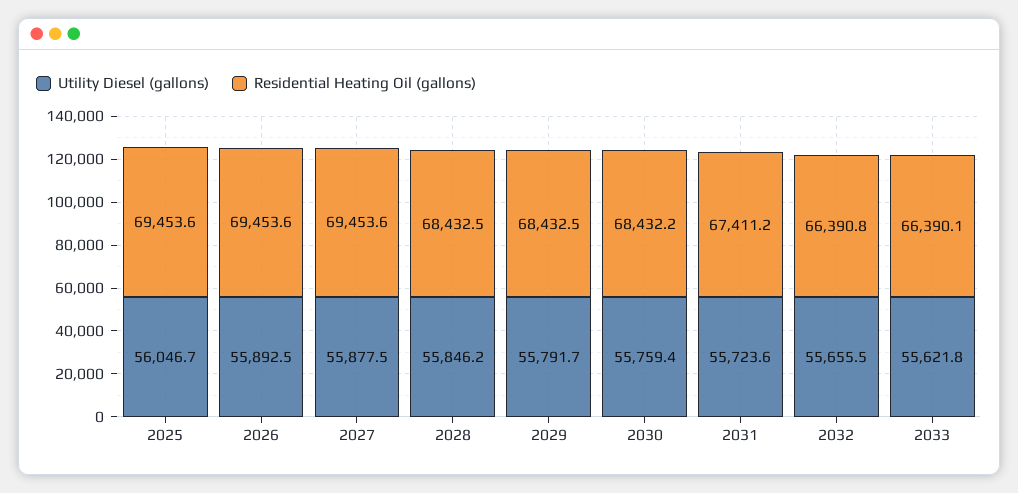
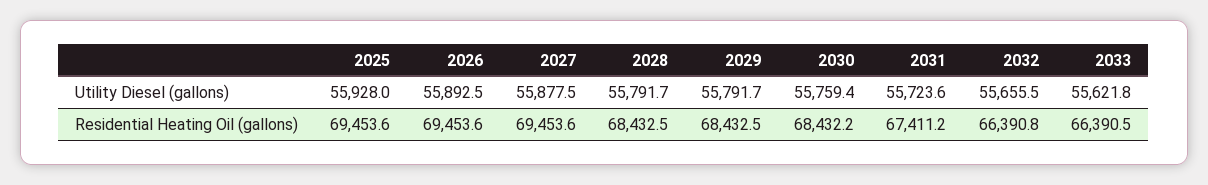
Utility Diesel (gallons), 2025: 56046.7 -> 55928
Utility Diesel (gallons), 2028: 55846.2 -> 55791.7
Residential Heating Oil (gallons), 2033: 66390.1 -> 66390.5

